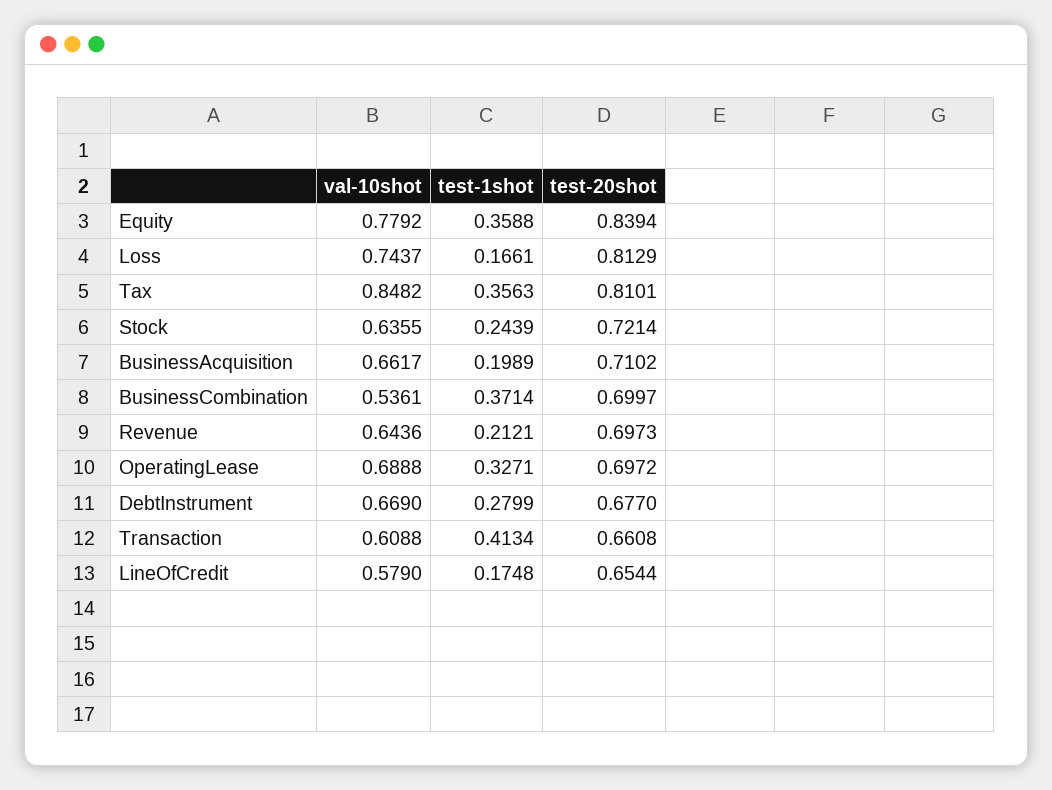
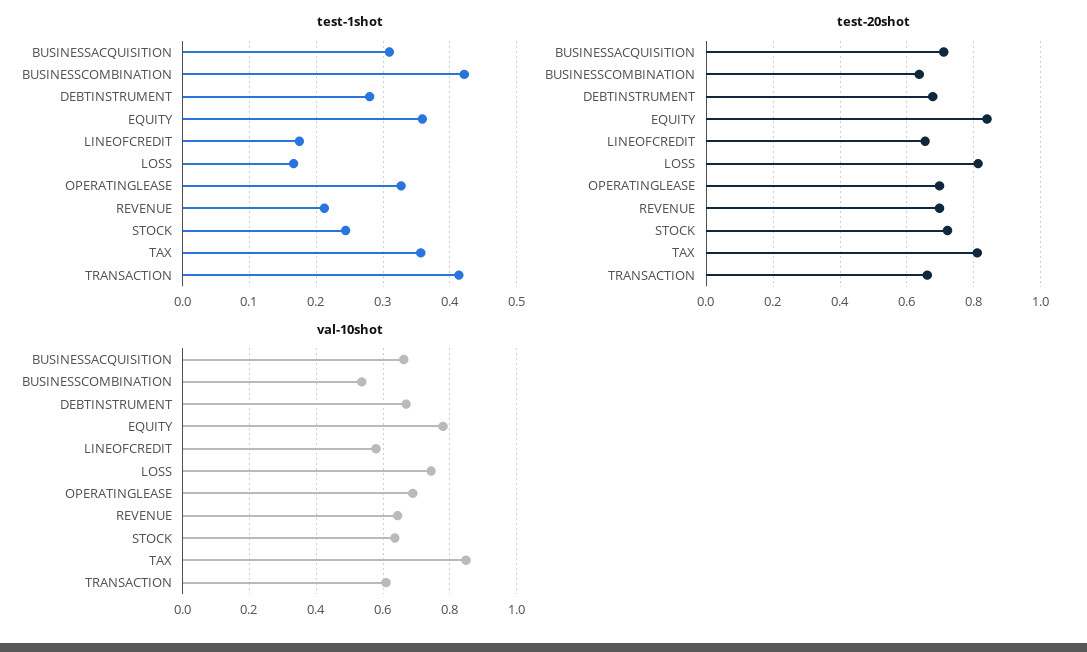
test-1shot, BusinessAcquisition: 0.1989 -> 0.31
test-1shot, BusinessCombination: 0.3714 -> 0.42
test-20shot, BusinessCombination: 0.6997 -> 0.64

